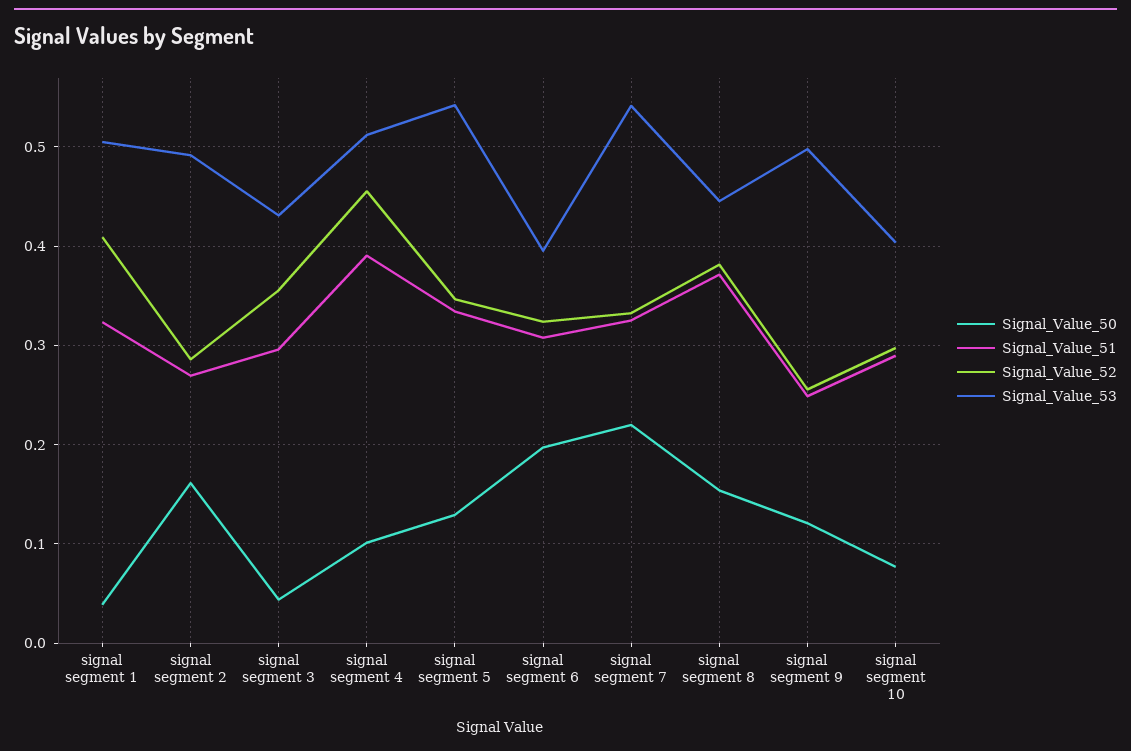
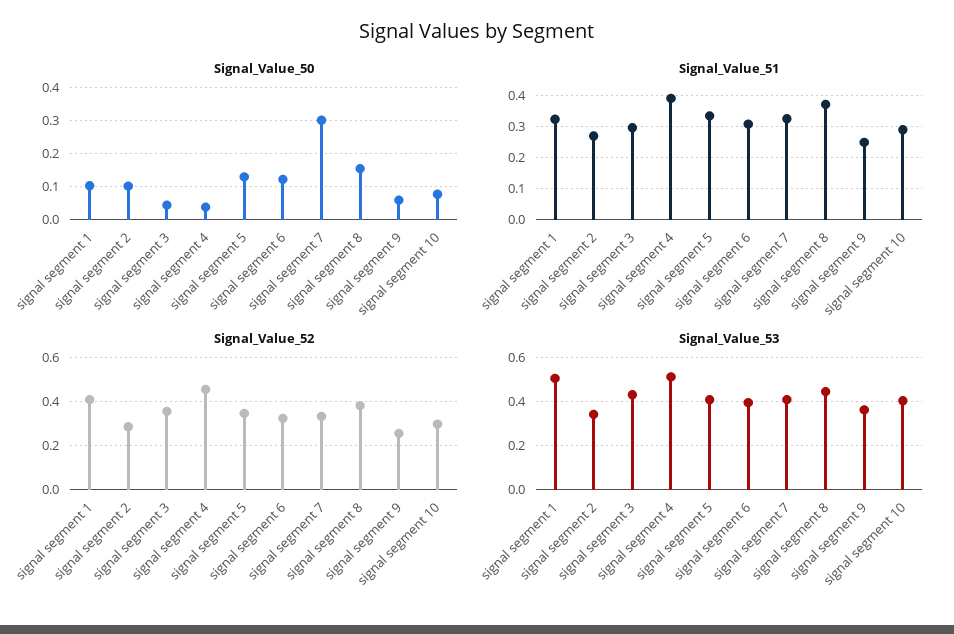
Signal_Value_50, signal segment 1: 0.04 -> 0.1
Signal_Value_50, signal segment 2: 0.16 -> 0.1
Signal_Value_53, signal segment 2: 0.49 -> 0.35
Signal_Value_50, signal segment 4: 0.1 -> 0.04
Signal_Value_53, signal segment 5: 0.54 -> 0.4
Signal_Value_50, signal segment 6: 0.2 -> 0.12
Signal_Value_50, signal segment 7: 0.22 -> 0.3
Signal_Value_53, signal segment 7: 0.54 -> 0.4
Signal_Value_50, signal segment 9: 0.12 -> 0.06
Signal_Value_53, signal segment 9: 0.5 -> 0.35

